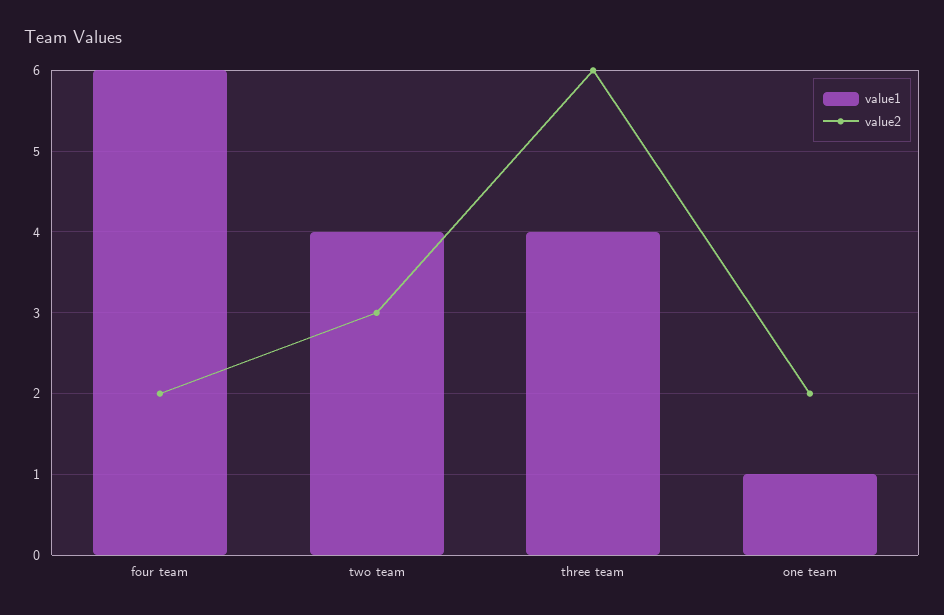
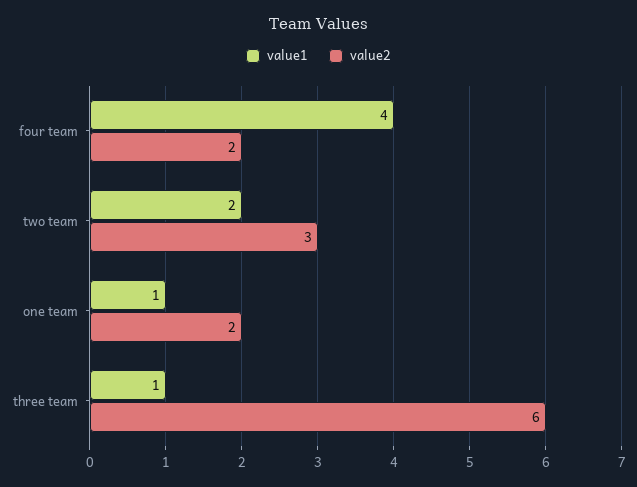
value1, four team: 6 -> 4
value1, two team: 4 -> 2
value1, three team: 4 -> 1

